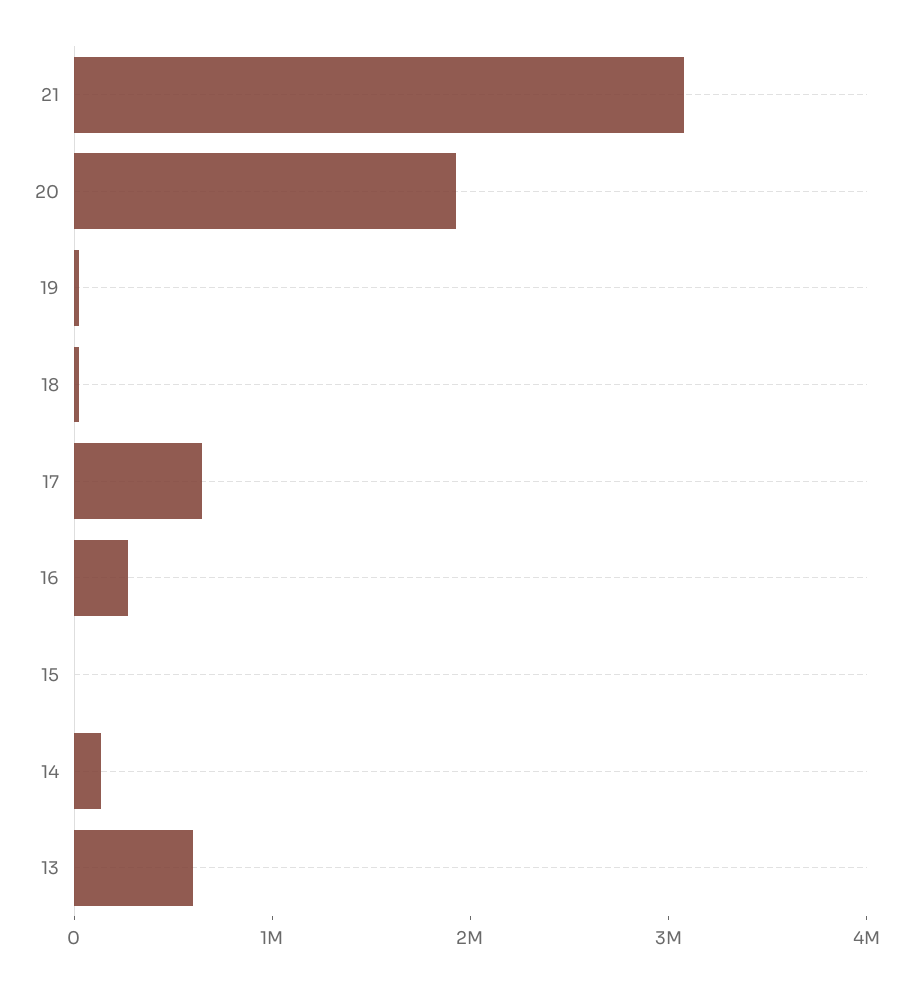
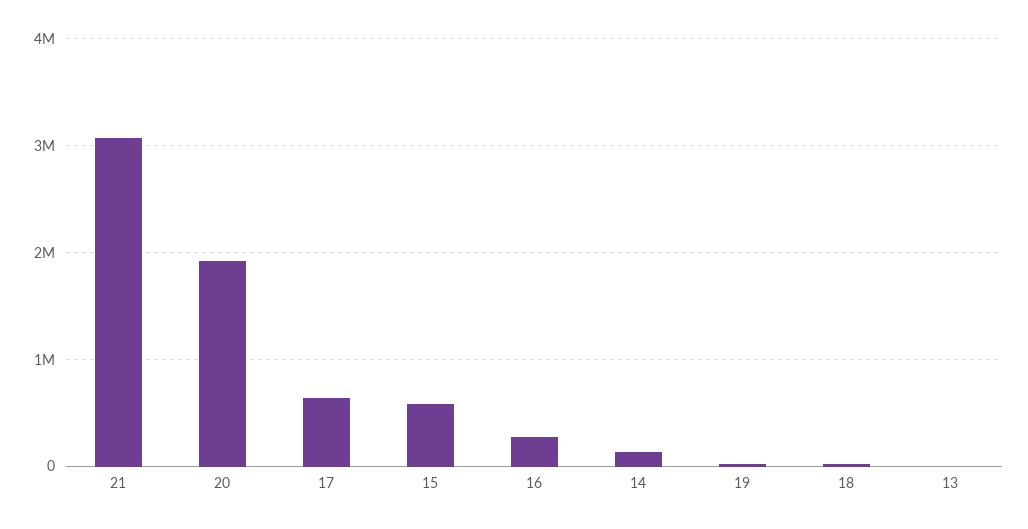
15: 0 -> 600000
13: 600000 -> 0

